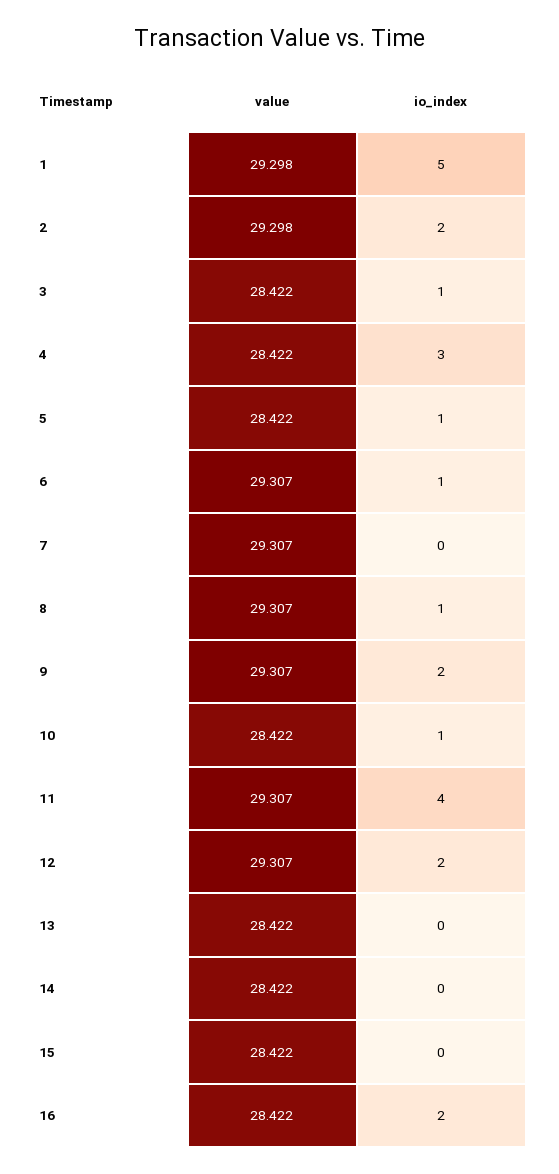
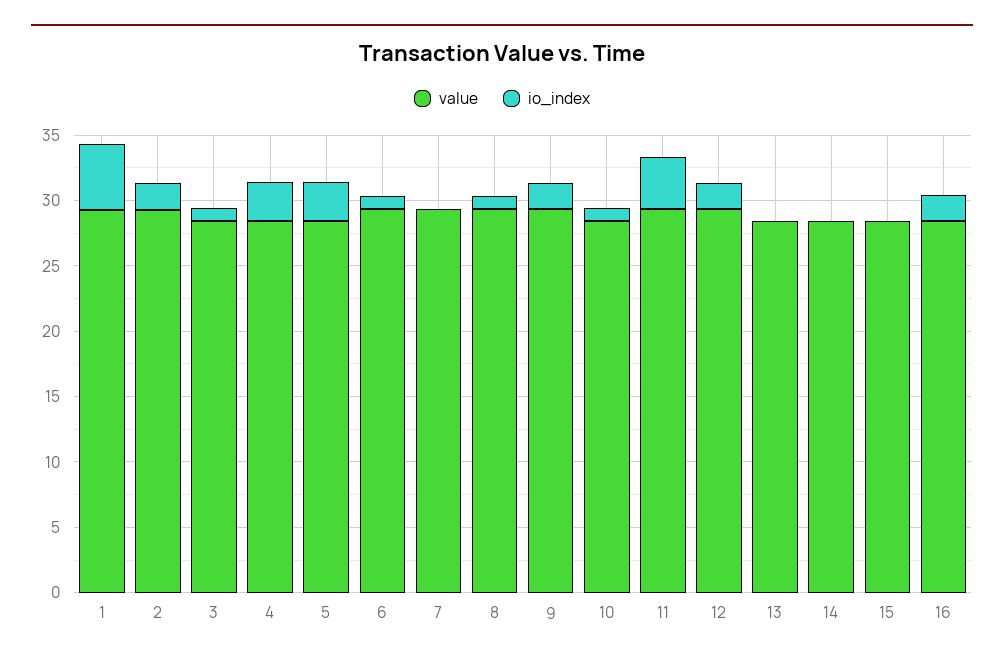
io_index, 5: 1 -> 3

